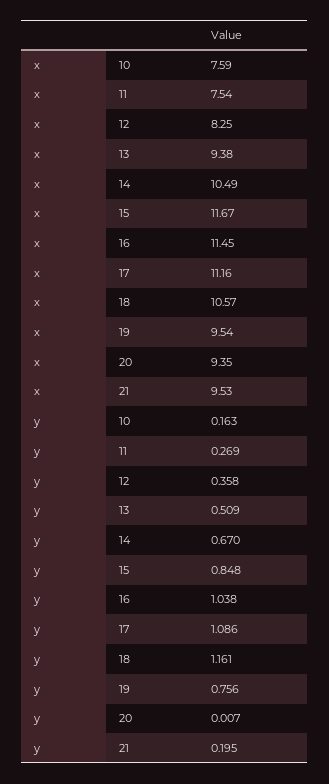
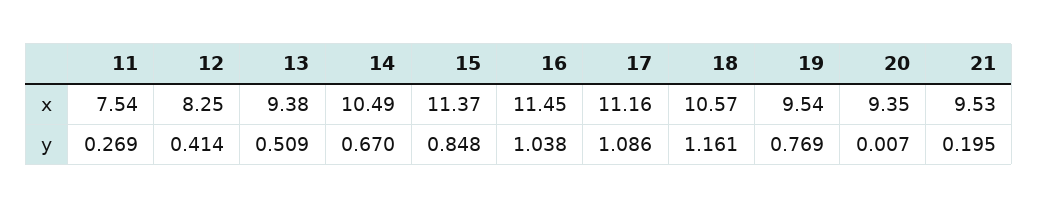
x, 10: 7.59 -> none
x, 15: 11.67 -> 11.37
y, 10: 0.163 -> none
y, 12: 0.358 -> 0.414
y, 19: 0.756 -> 0.769

